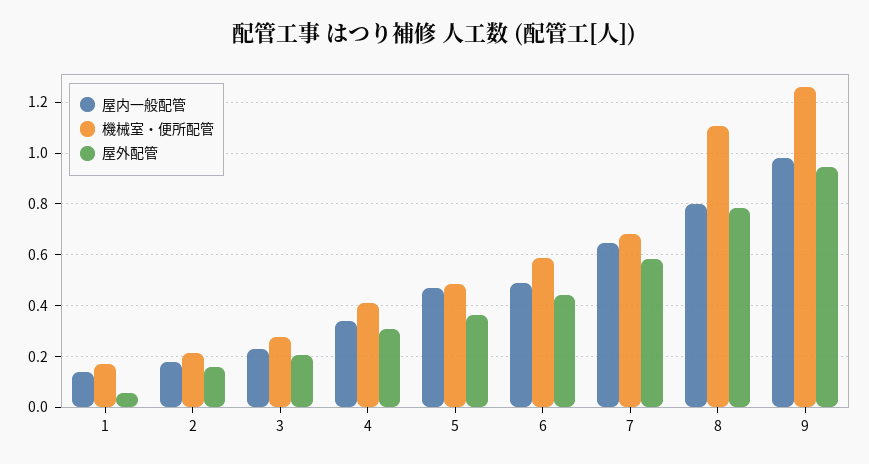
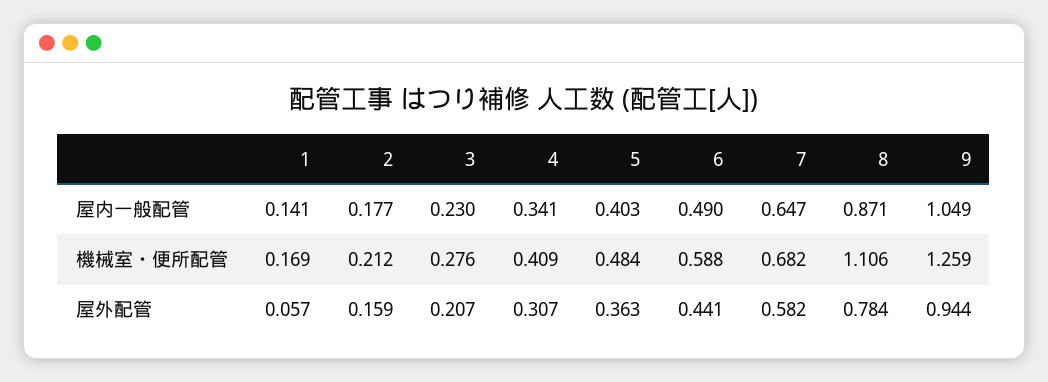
屋内一般配管, 5: 0.475 -> 0.403
屋内一般配管, 8: 0.8 -> 0.871
屋内一般配管, 9: 0.975 -> 1.049

